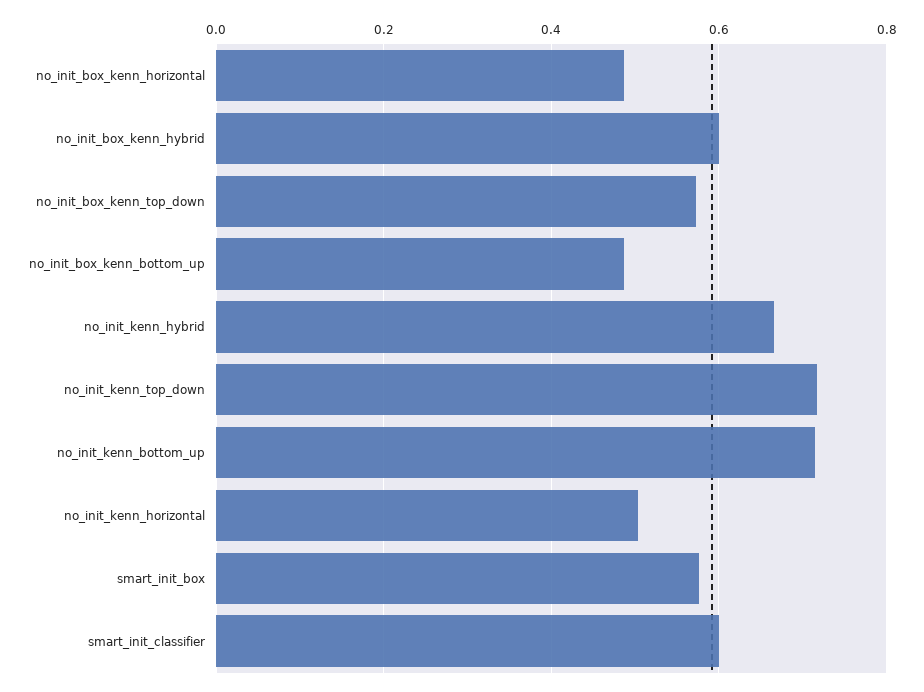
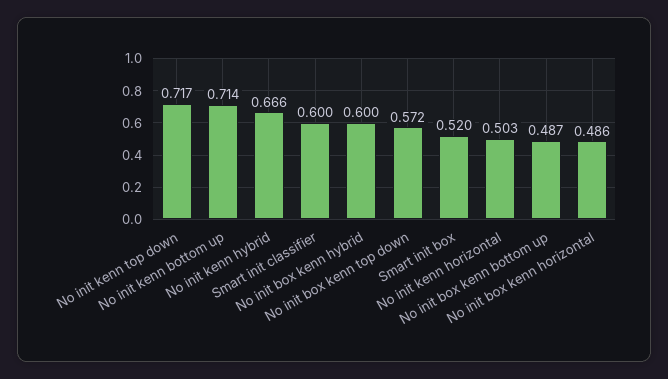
smart_init_box: 0.58 -> 0.52

